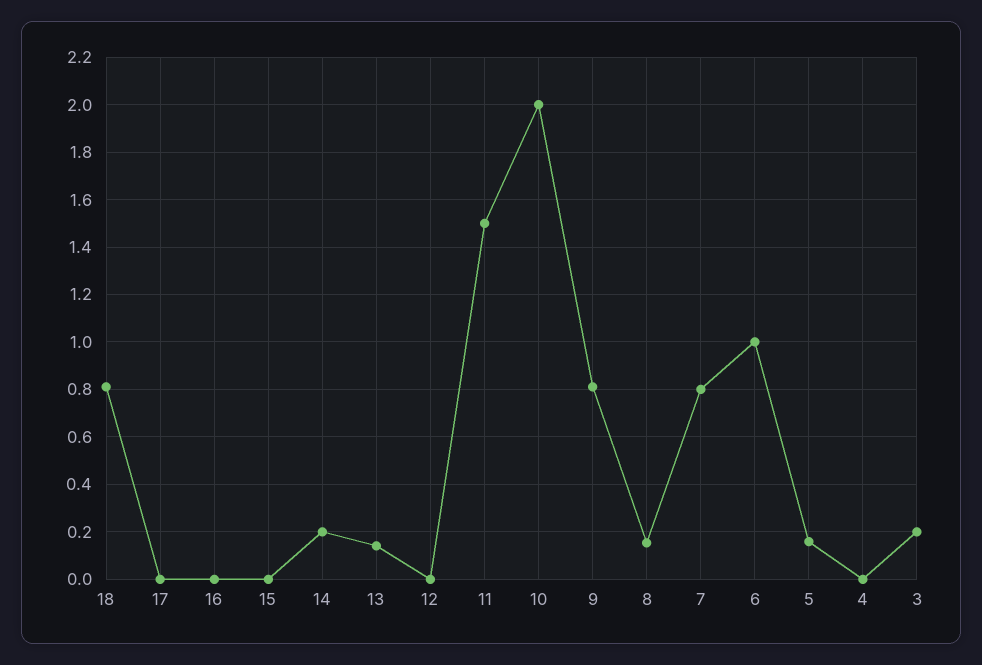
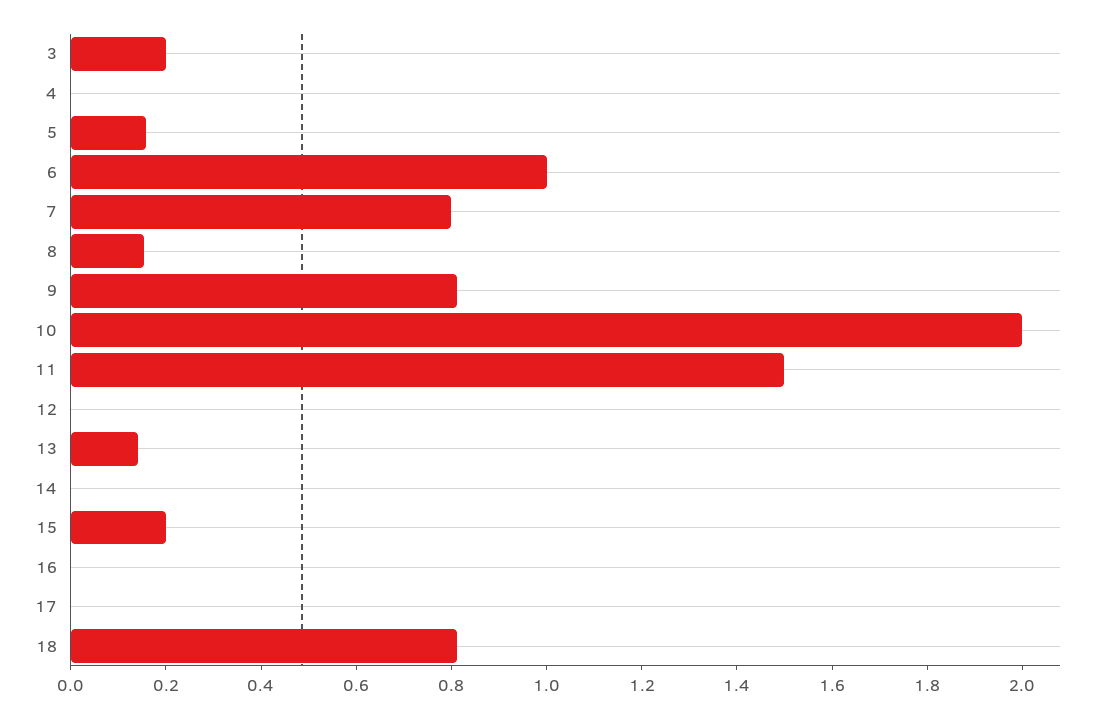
15: 0 -> 0.2
14: 0.2 -> 0

